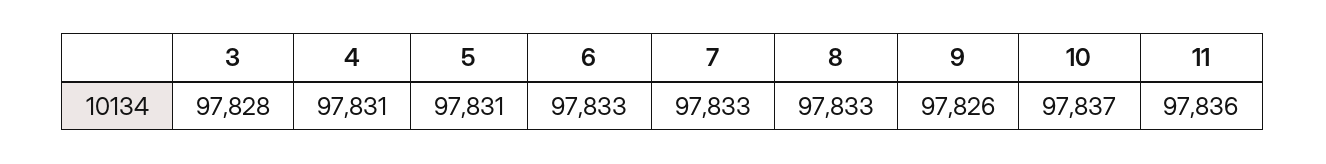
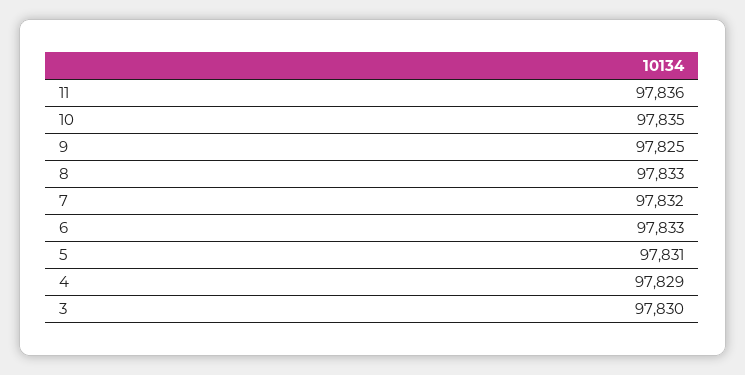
3: 97828 -> 97830
4: 97831 -> 97829
7: 97833 -> 97832
9: 97826 -> 97825
10: 97837 -> 97835

